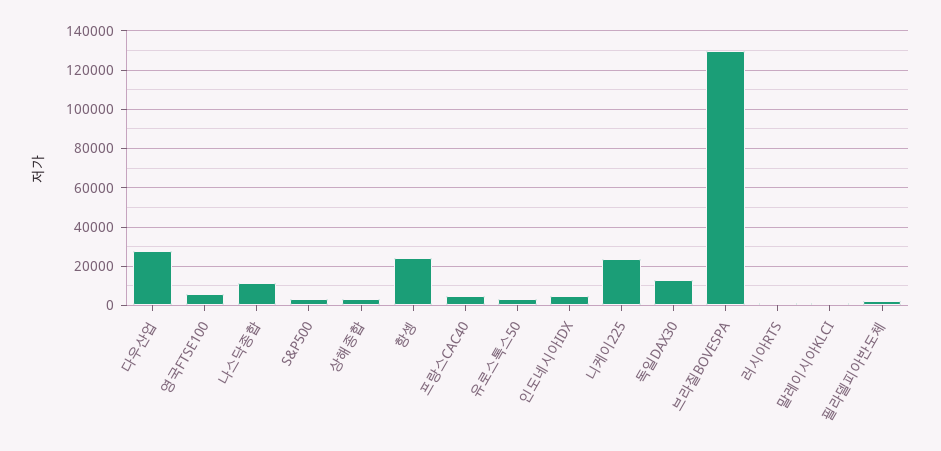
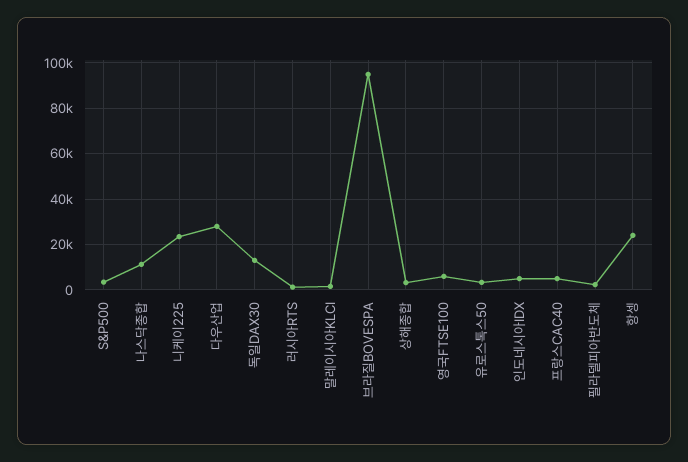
브라질BOVESPA: 130000 -> 95000

